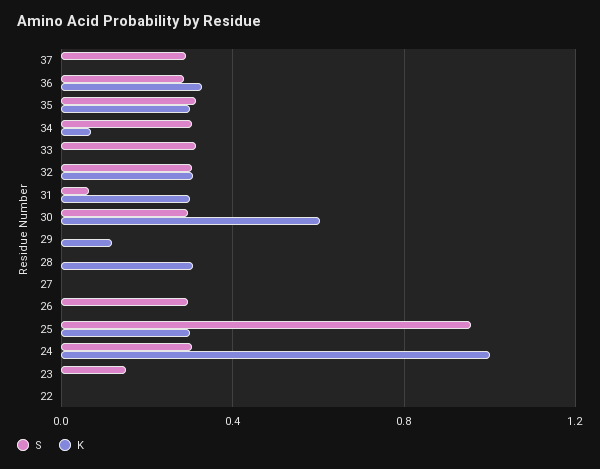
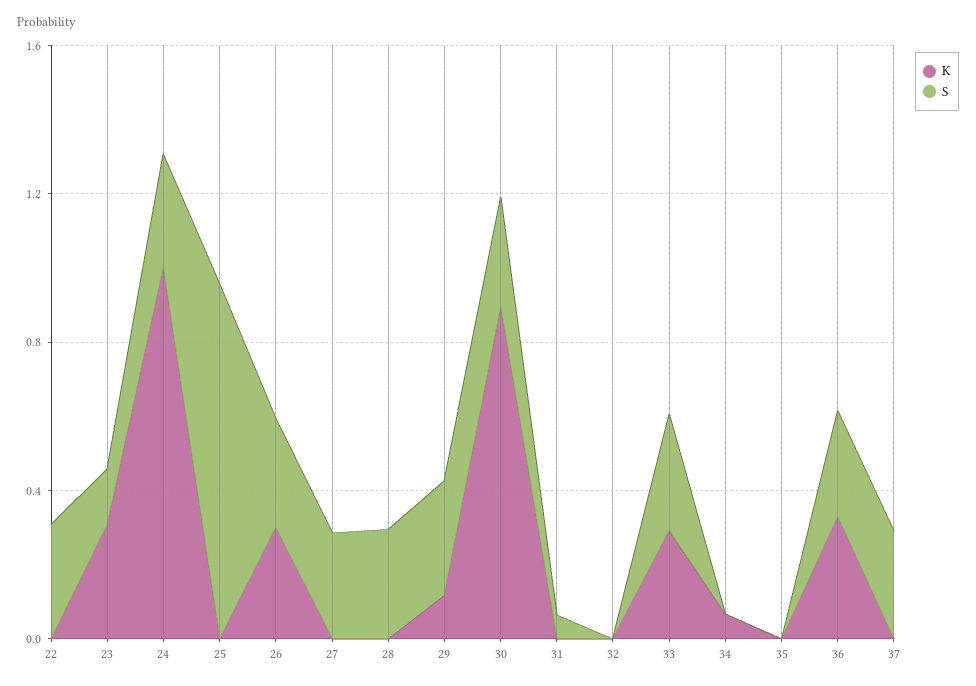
S, 35: 0.3 -> 0
K, 35: 0.3 -> 0
S, 34: 0.3 -> 0
K, 33: 0 -> 0.3
S, 32: 0.3 -> 0
K, 32: 0.3 -> 0
K, 31: 0.3 -> 0
K, 30: 0.6 -> 0.9
S, 29: 0 -> 0.3
S, 28: 0 -> 0.3
K, 28: 0.3 -> 0
S, 27: 0 -> 0.3
K, 26: 0 -> 0.3
K, 25: 0.3 -> 0
K, 23: 0 -> 0.3
S, 22: 0 -> 0.3

